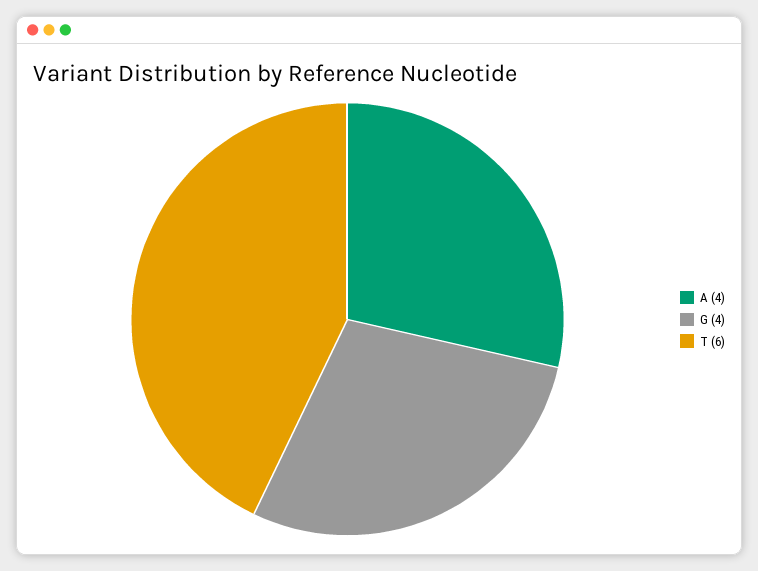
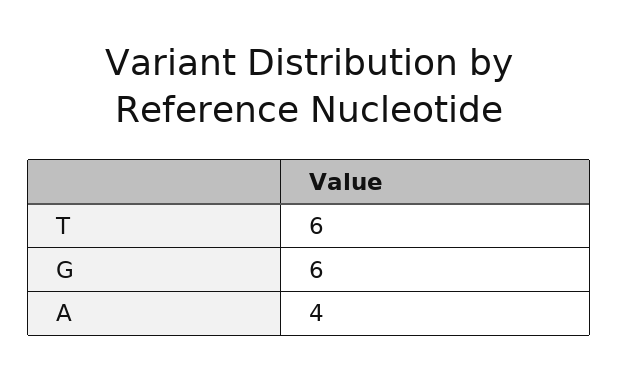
G: 4 -> 6

